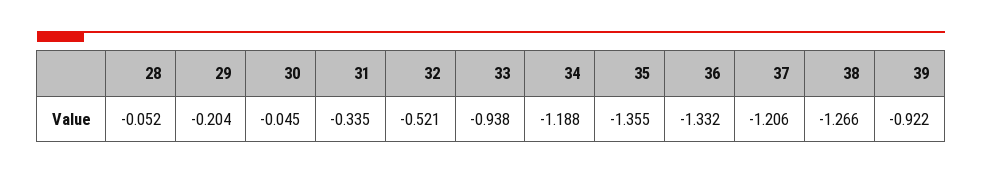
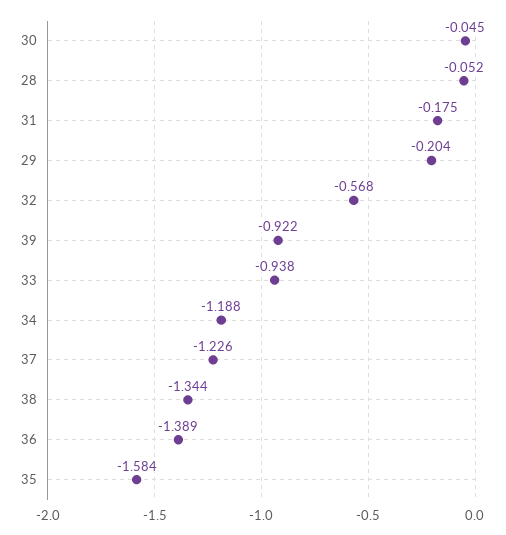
31: -0.335 -> -0.175
32: -0.521 -> -0.568
35: -1.355 -> -1.584
36: -1.332 -> -1.389
37: -1.206 -> -1.226
38: -1.266 -> -1.344

